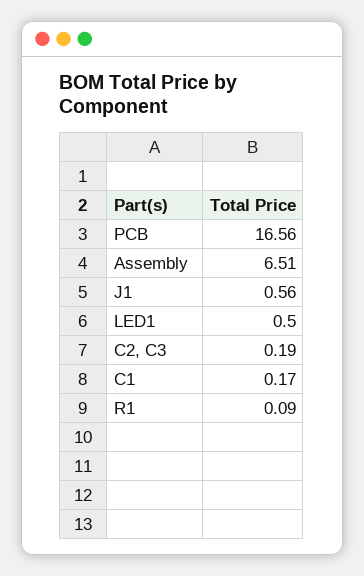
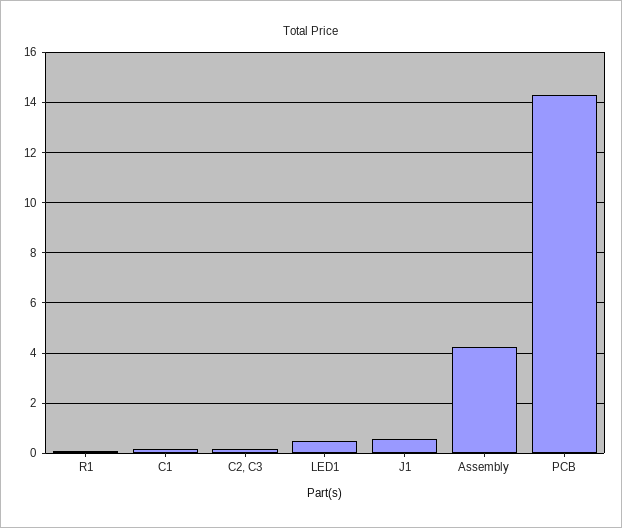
PCB: 16.56 -> 14.25
Assembly: 6.51 -> 4.25

